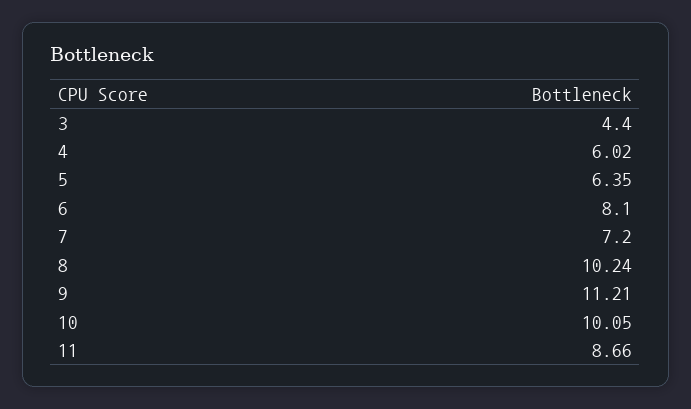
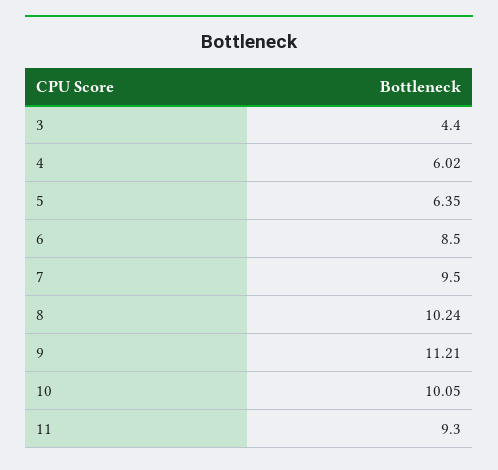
6: 8.1 -> 8.5
7: 7.2 -> 9.5
11: 8.66 -> 9.3

